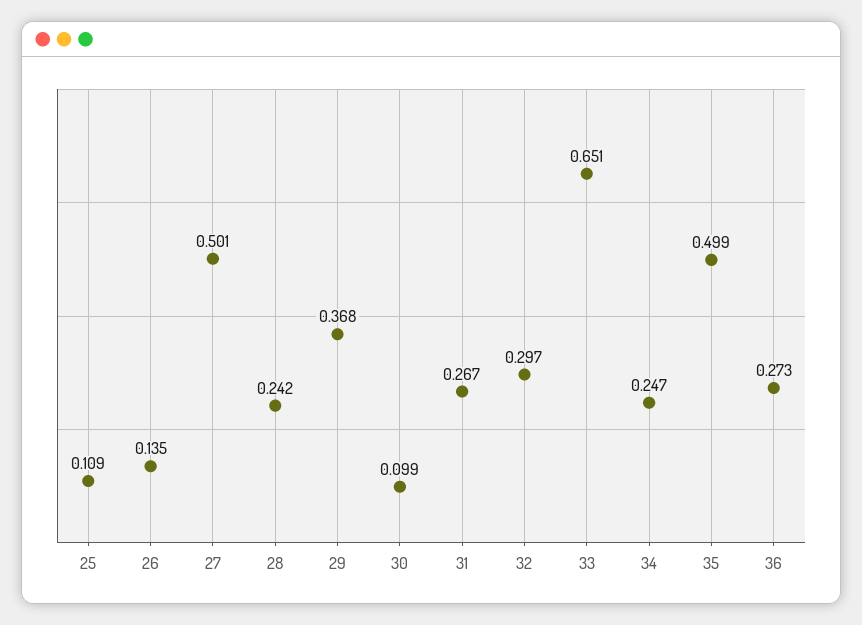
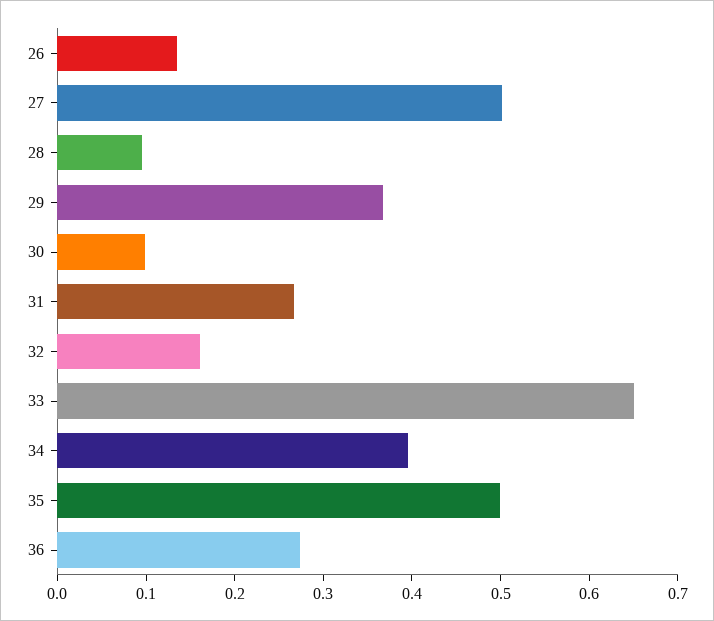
25: 0.109 -> none
28: 0.242 -> 0.1
32: 0.297 -> 0.16
34: 0.247 -> 0.4

